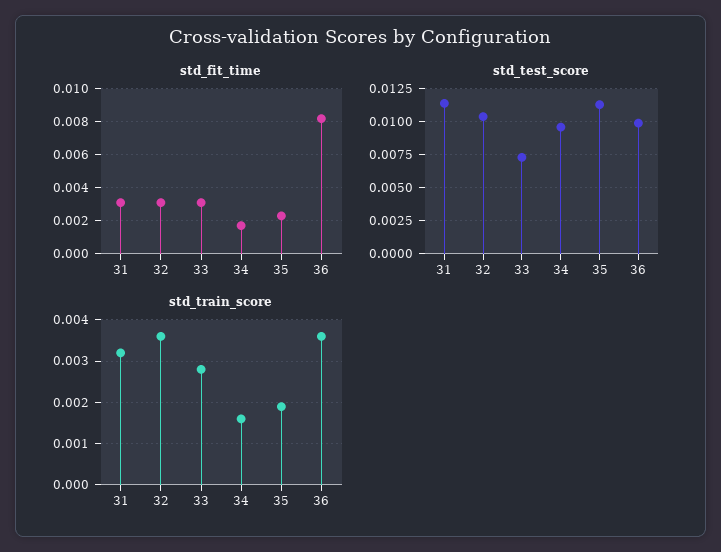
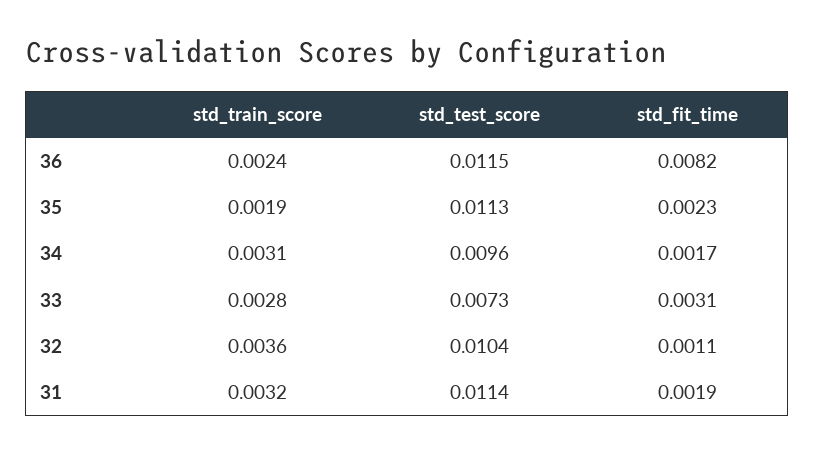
std_fit_time, 31: 0.003 -> 0.0019
std_fit_time, 32: 0.003 -> 0.0011
std_test_score, 36: 0.01 -> 0.0115
std_train_score, 34: 0.0015 -> 0.0031
std_train_score, 36: 0.0035 -> 0.0024

